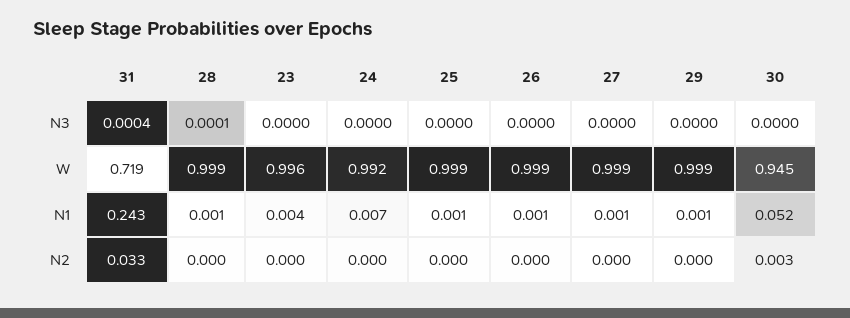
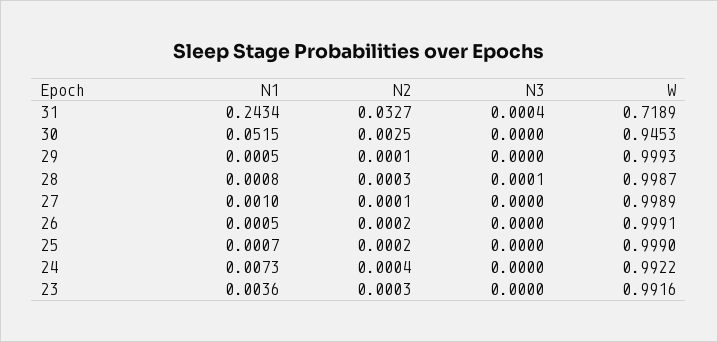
23, W: 0.996 -> 0.9916

